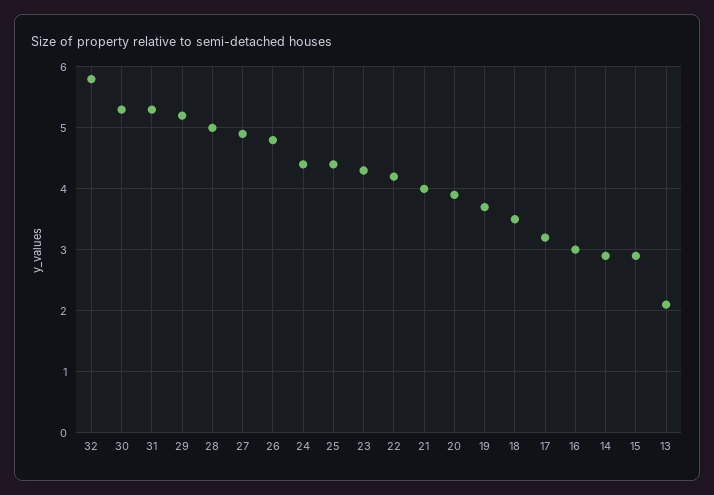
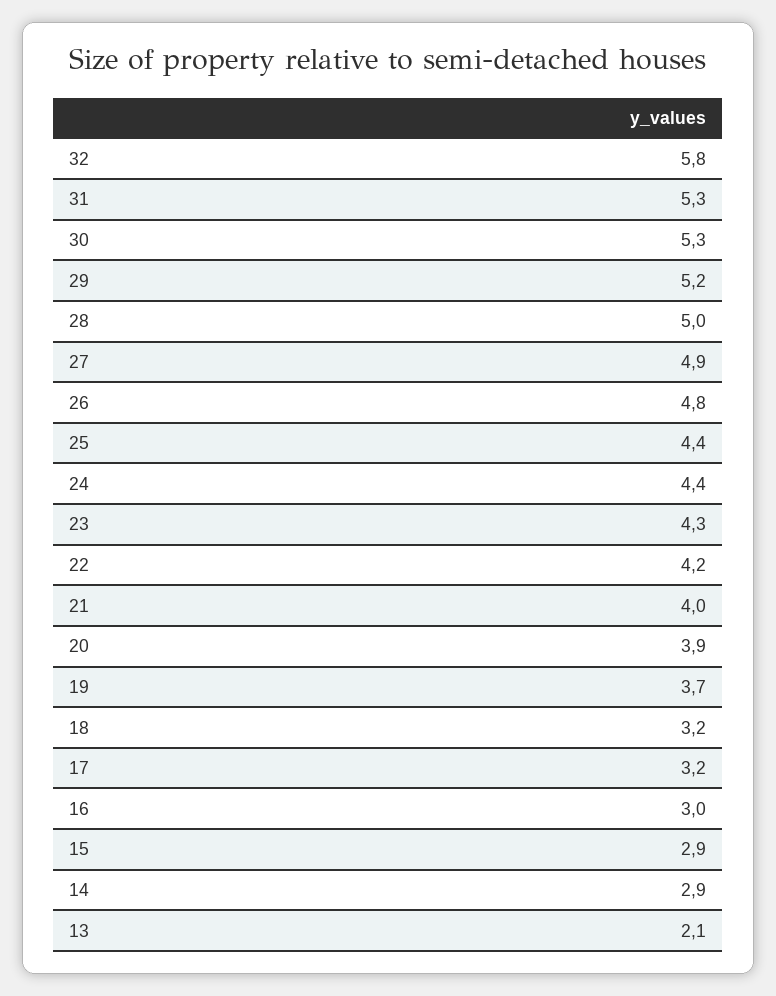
18: 3.5 -> 3.2

